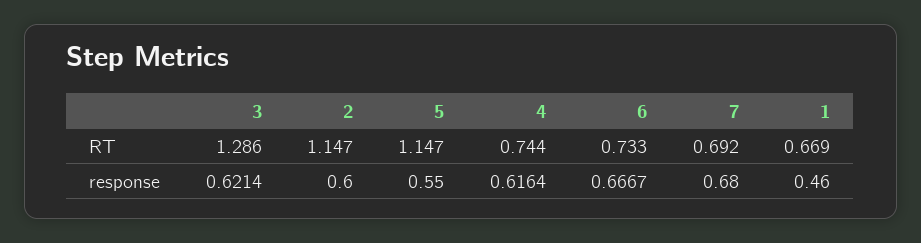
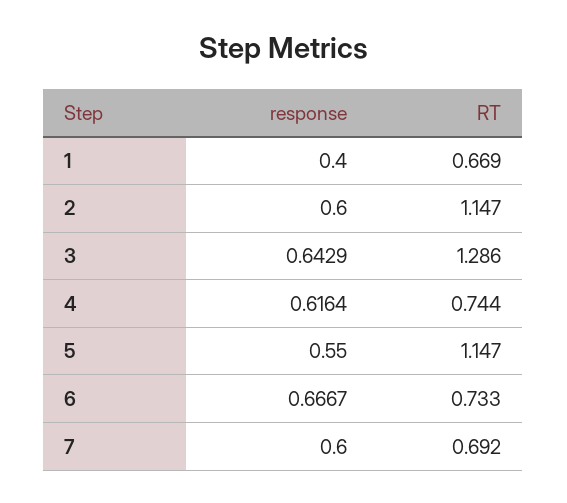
3, response: 0.6214 -> 0.6429
7, response: 0.68 -> 0.6
1, response: 0.46 -> 0.4

